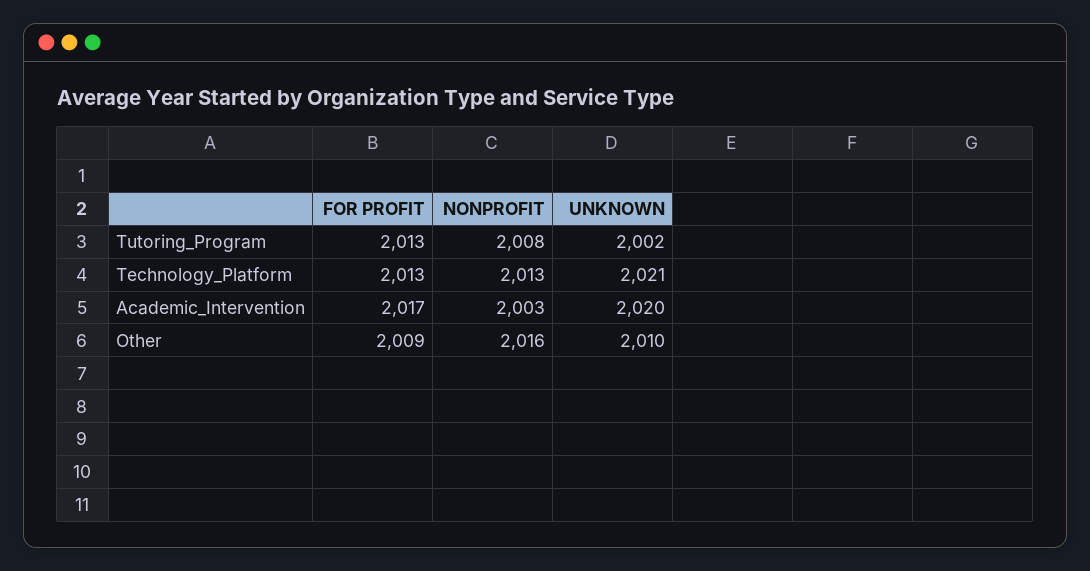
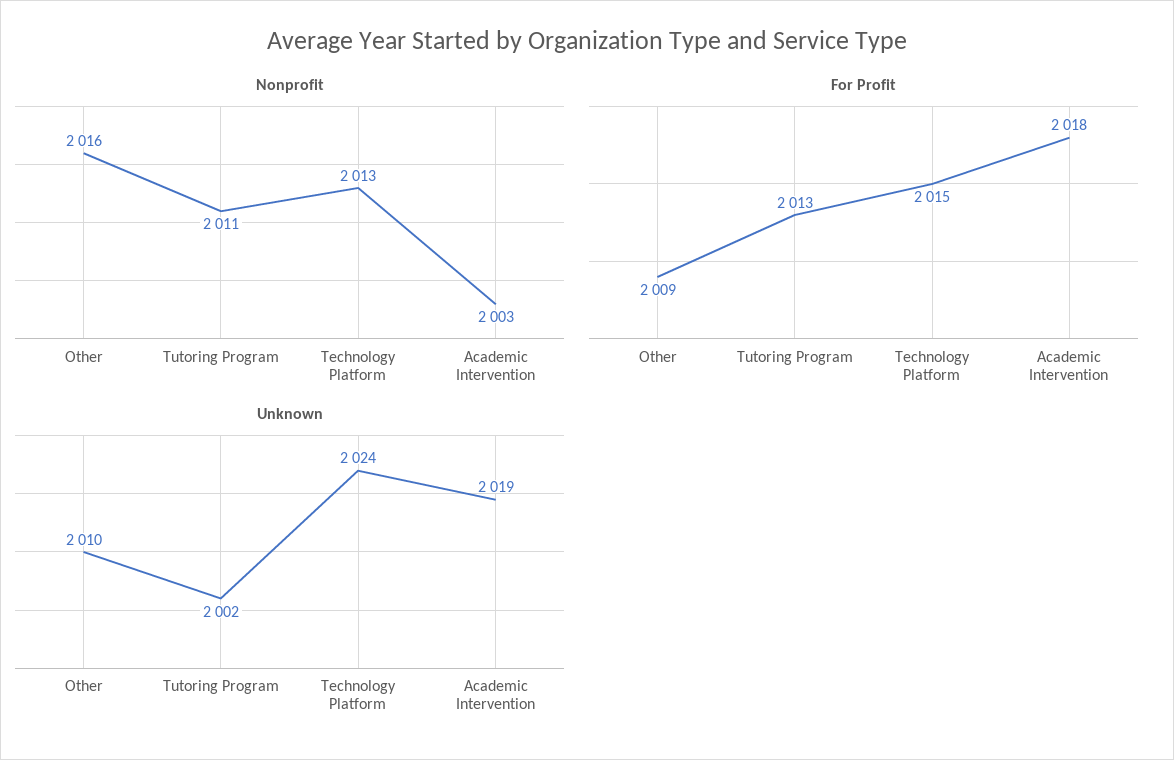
NONPROFIT, Tutoring_Program: 2008 -> 2011
FOR PROFIT, Technology_Platform: 2013 -> 2015
UNKNOWN, Technology_Platform: 2021 -> 2024
FOR PROFIT, Academic_Intervention: 2017 -> 2018
UNKNOWN, Academic_Intervention: 2020 -> 2019

